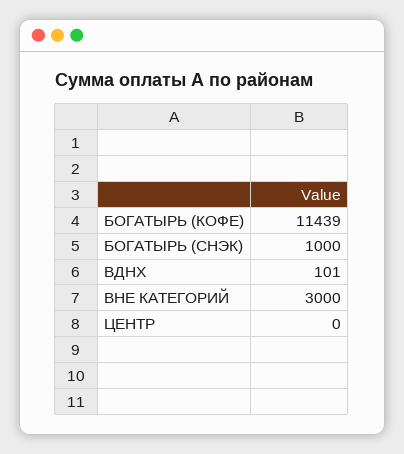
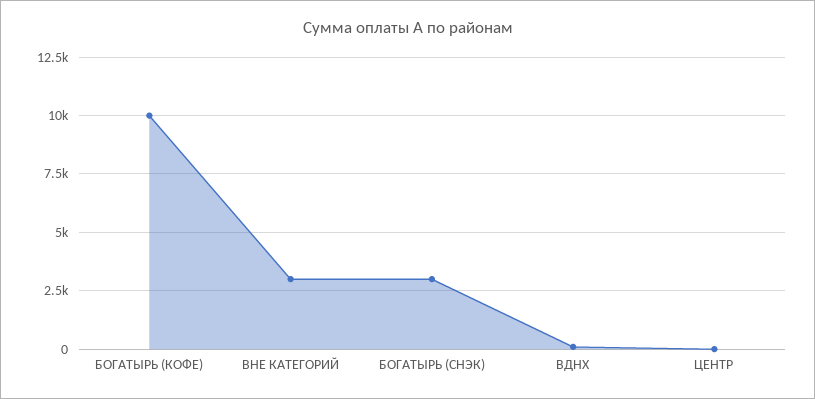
БОГАТЫРЬ (КОФЕ): 11439 -> 10000
БОГАТЫРЬ (СНЭК): 1000 -> 3000

